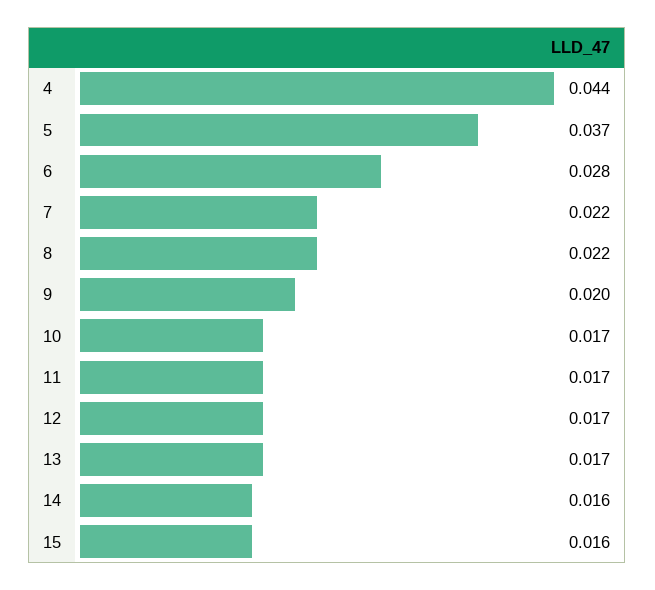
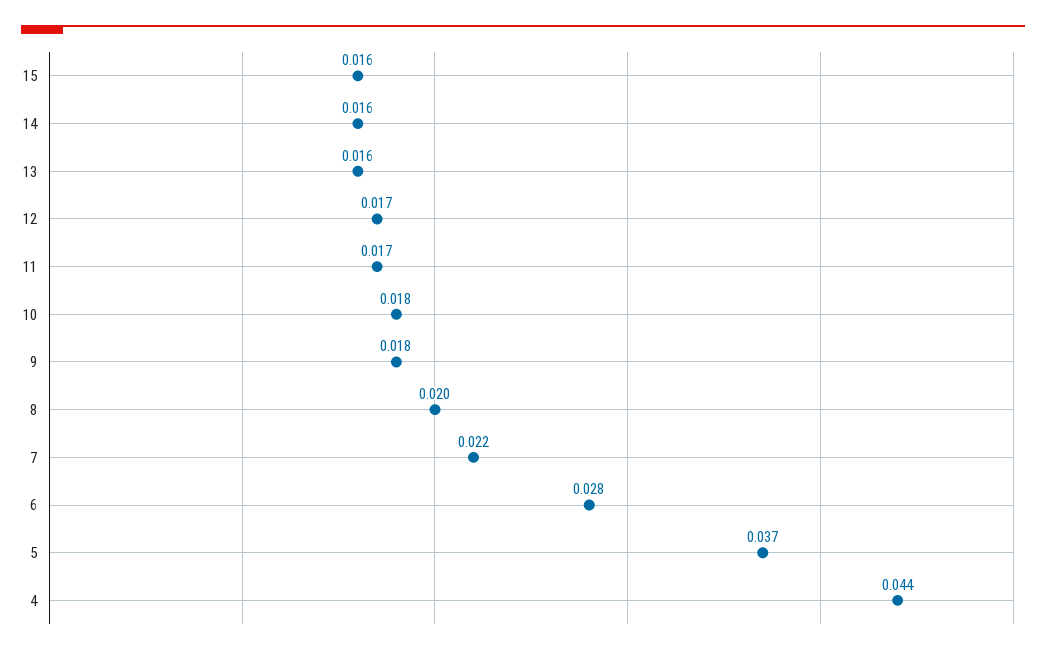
8: 0.022 -> 0.02
9: 0.02 -> 0.018
10: 0.017 -> 0.018
13: 0.017 -> 0.016

